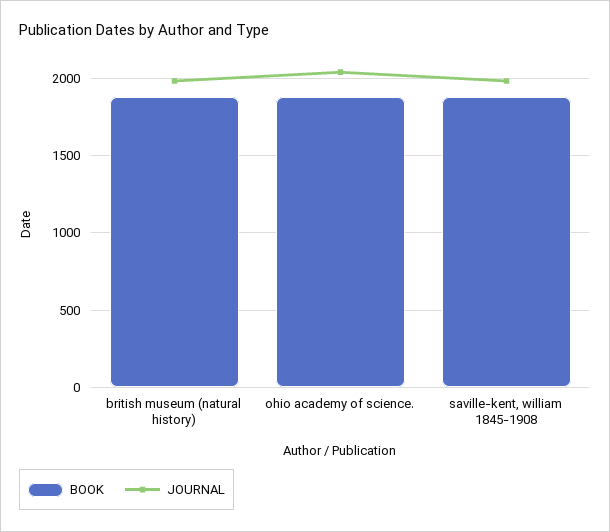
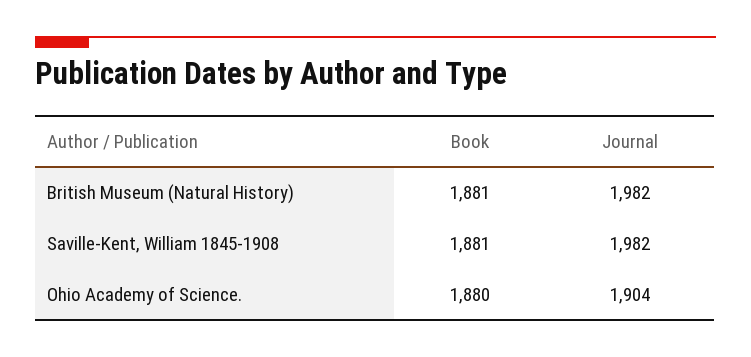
JOURNAL, ohio academy of science.: 2050 -> 1904

